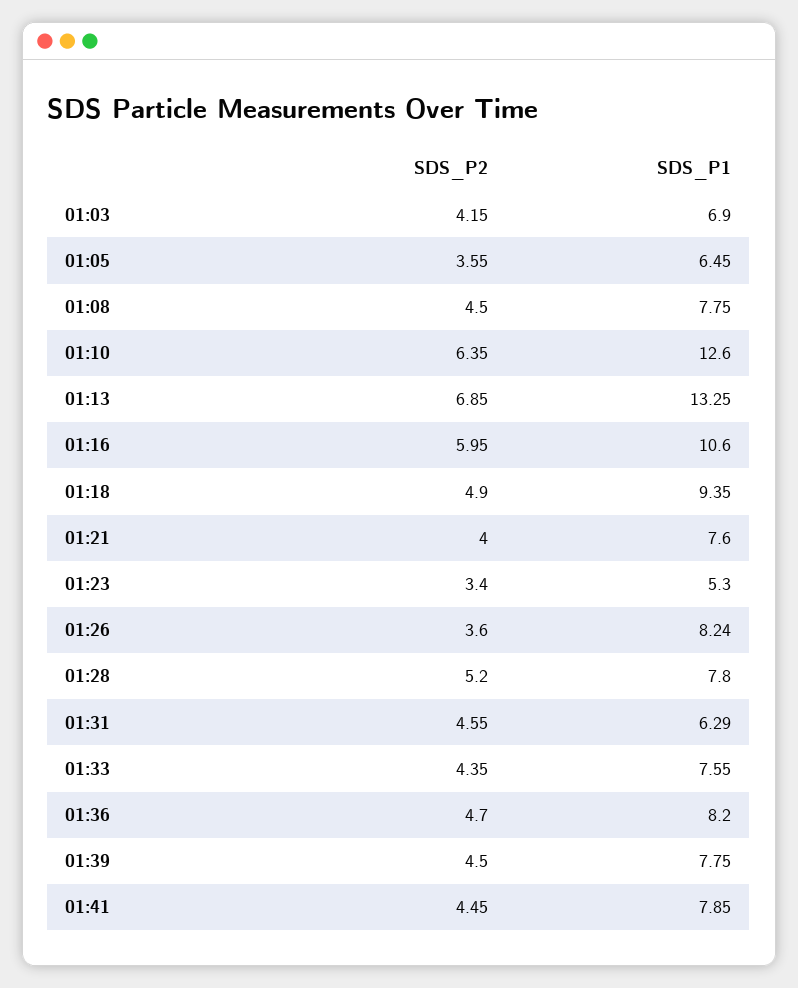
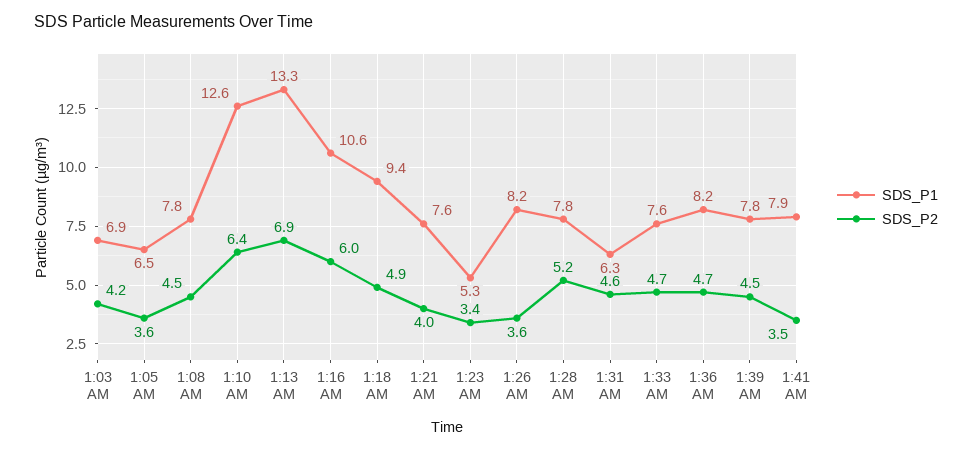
SDS_P2, 01:33: 4.35 -> 4.7
SDS_P2, 01:41: 4.45 -> 3.5

